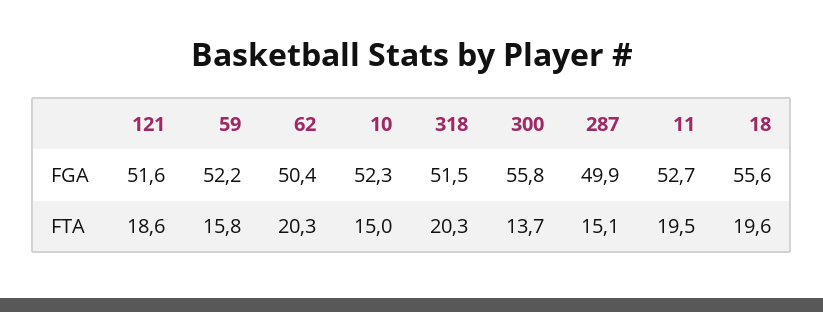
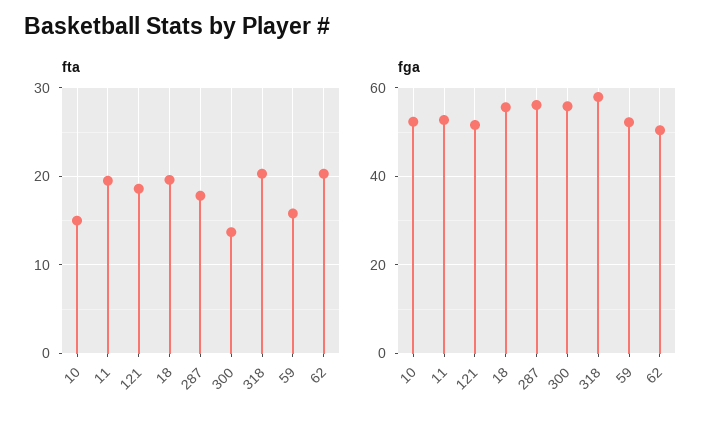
FGA, 318: 51.5 -> 58
FGA, 287: 49.9 -> 56
FTA, 287: 15.1 -> 18

